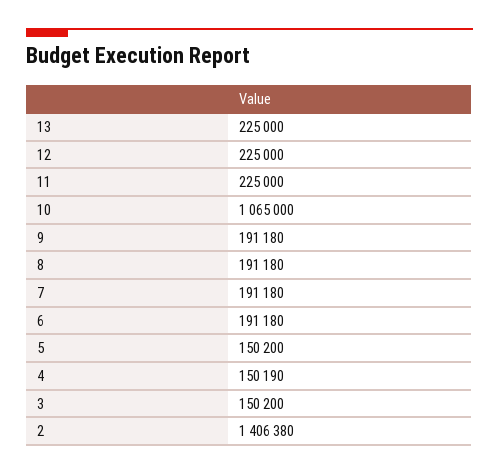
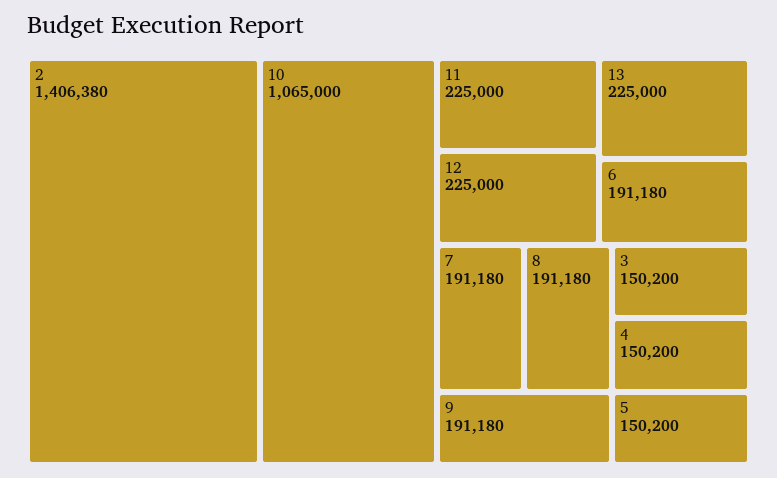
4: 150190 -> 150200

